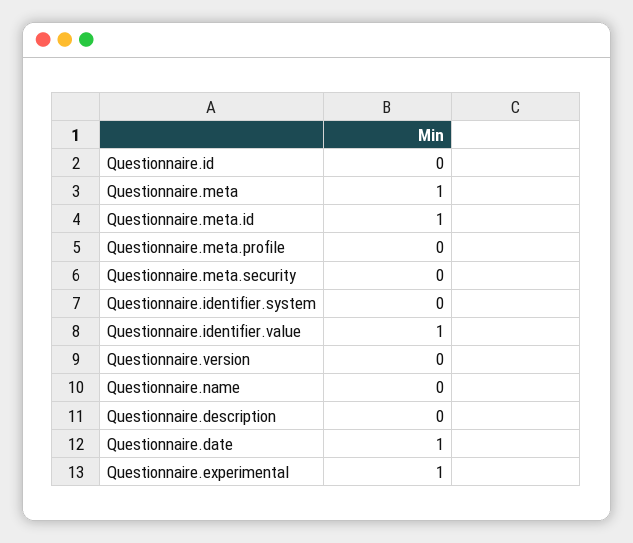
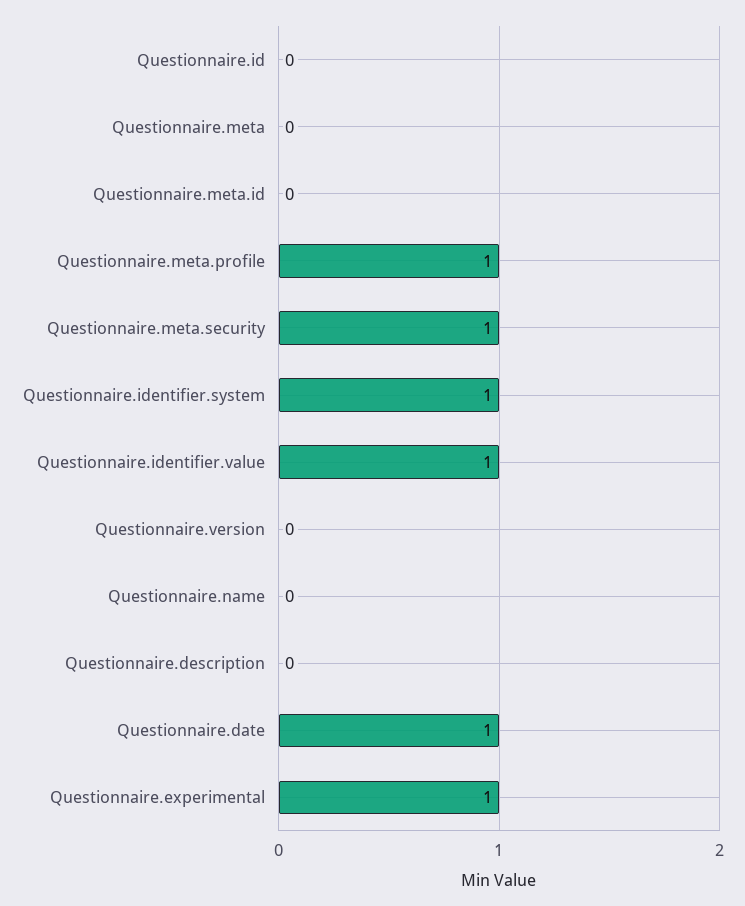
Questionnaire.meta: 1 -> 0
Questionnaire.meta.id: 1 -> 0
Questionnaire.meta.profile: 0 -> 1
Questionnaire.meta.security: 0 -> 1
Questionnaire.identifier.system: 0 -> 1

